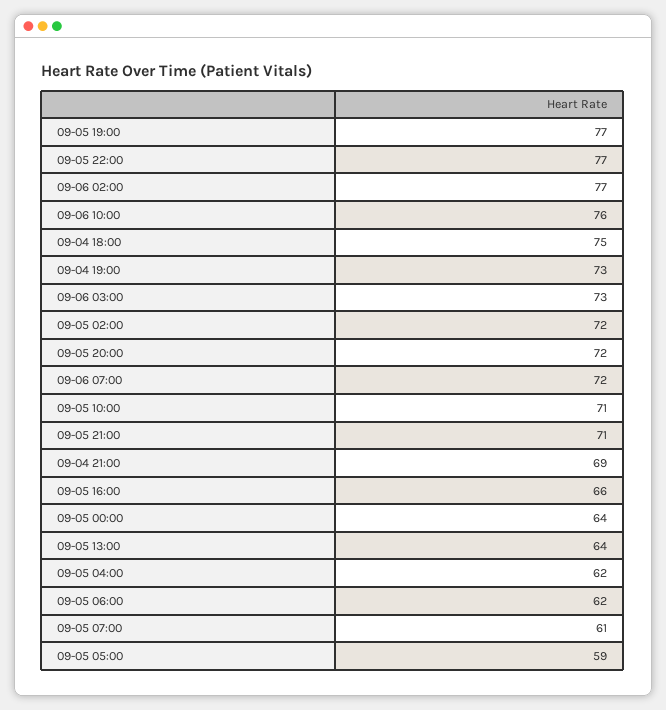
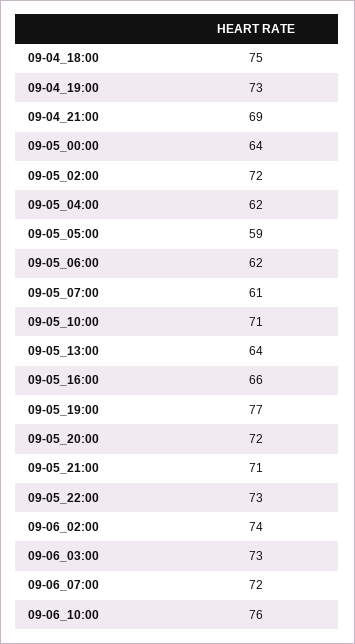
09-05 22:00: 77 -> 73
09-06 02:00: 77 -> 74

